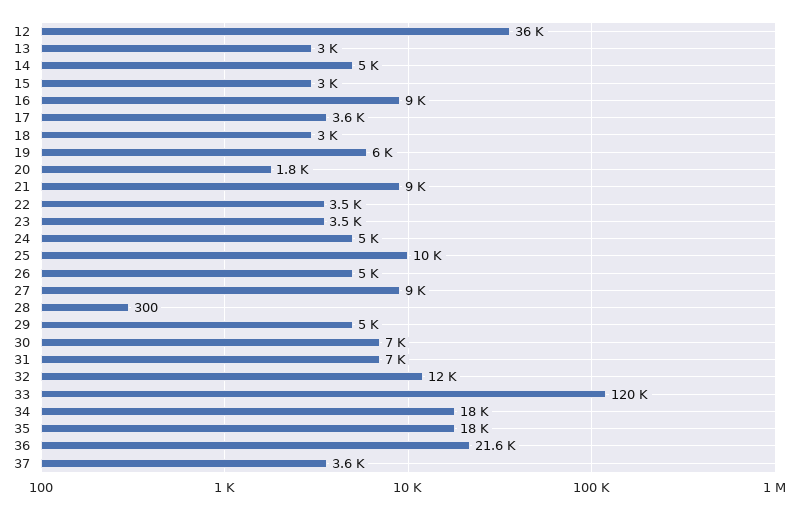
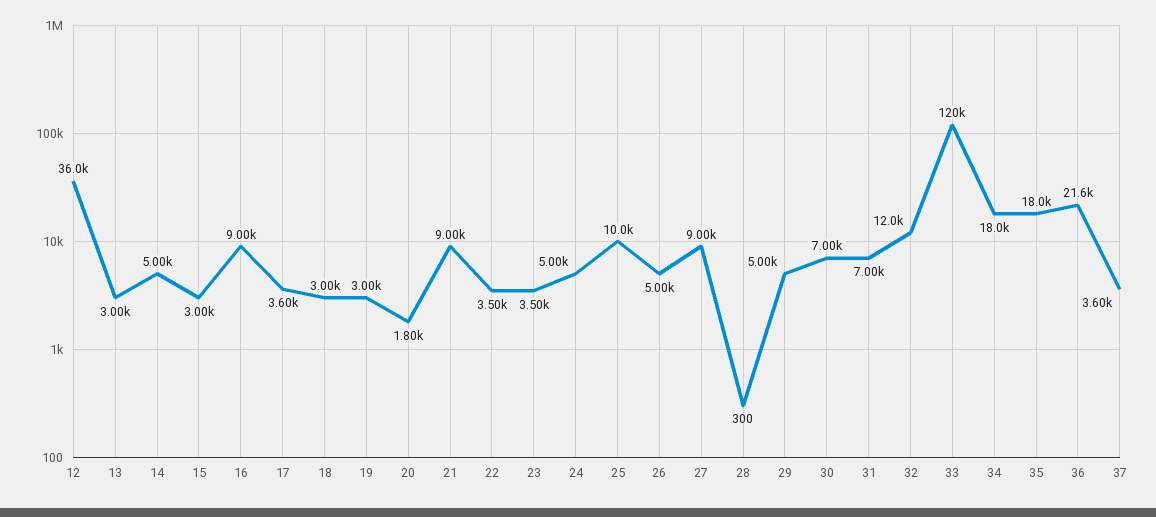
19: 6000 -> 3000

